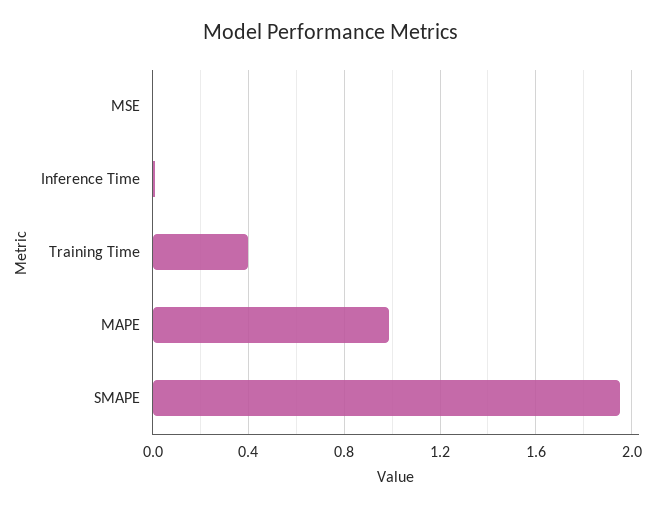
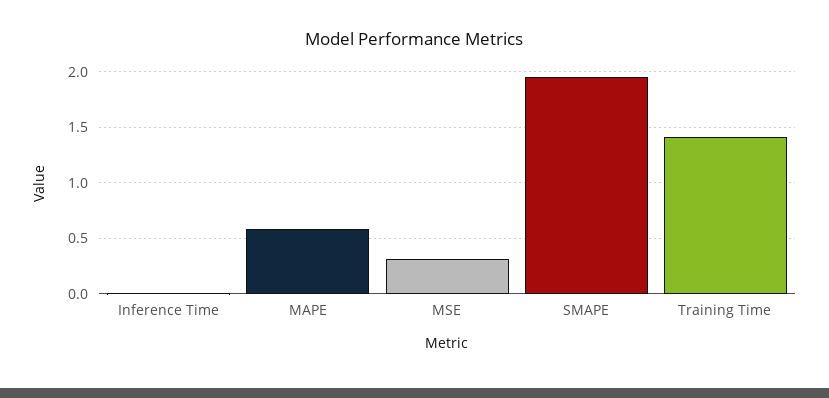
MSE: 0 -> 0.3
Training Time: 0.4 -> 1.4
MAPE: 1 -> 0.6

